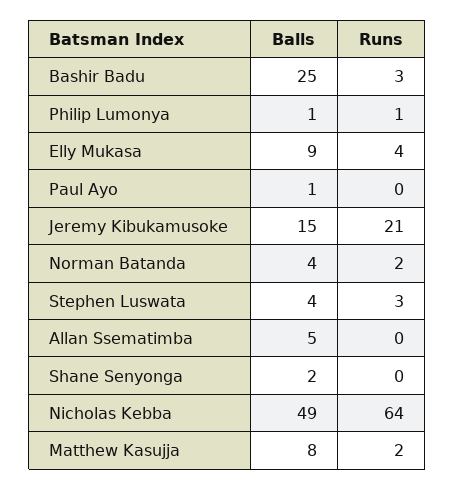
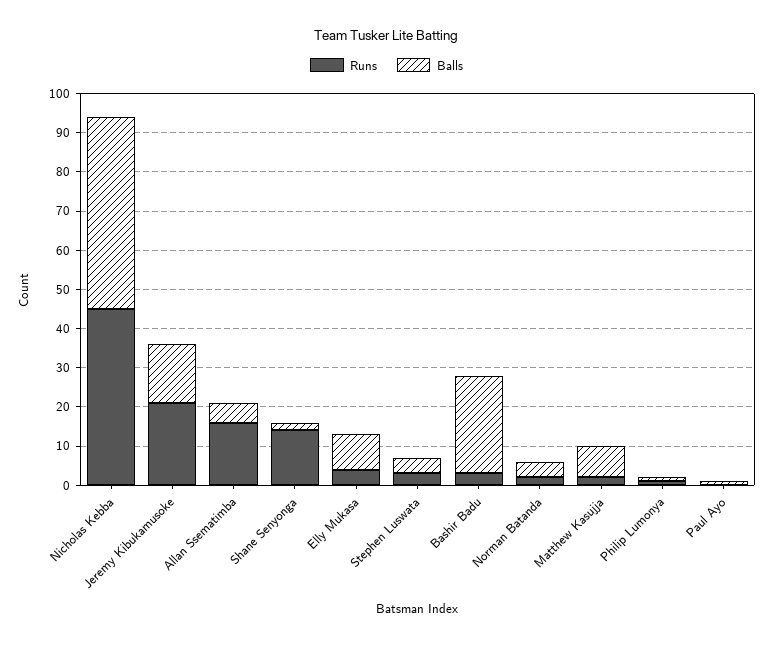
Runs, Allan Ssematimba: 0 -> 15
Runs, Shane Senyonga: 0 -> 15
Runs, Nicholas Kebba: 64 -> 45

